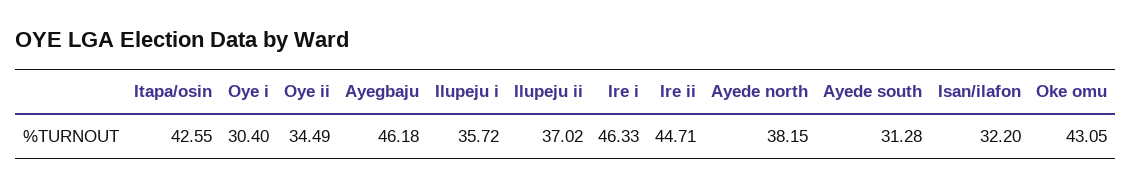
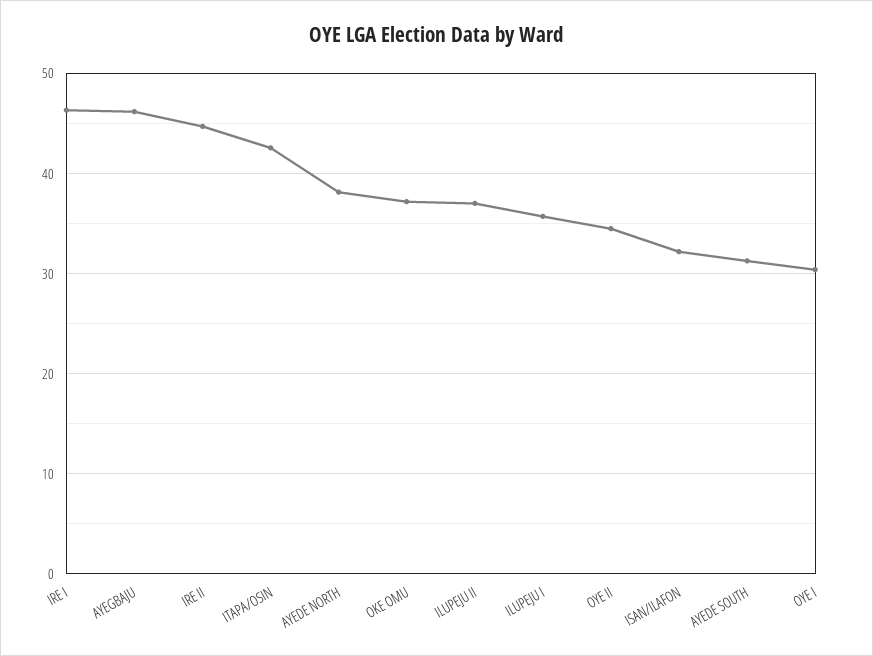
Oke omu: 43.05 -> 37

